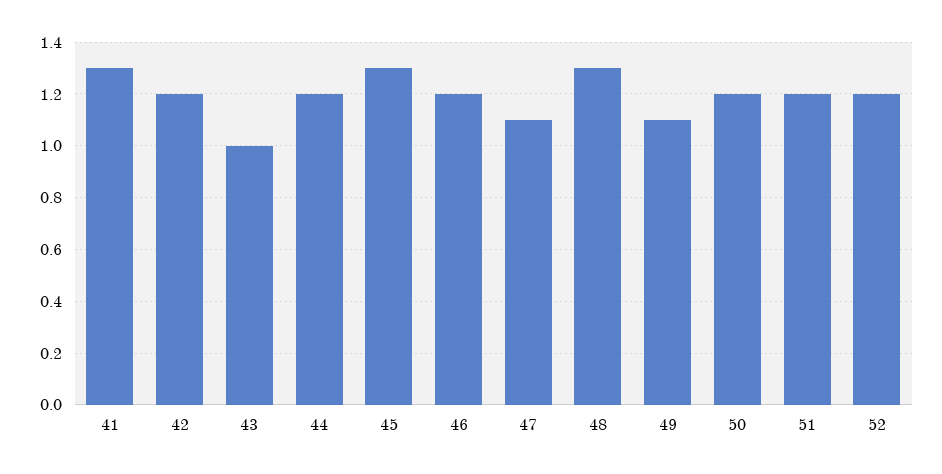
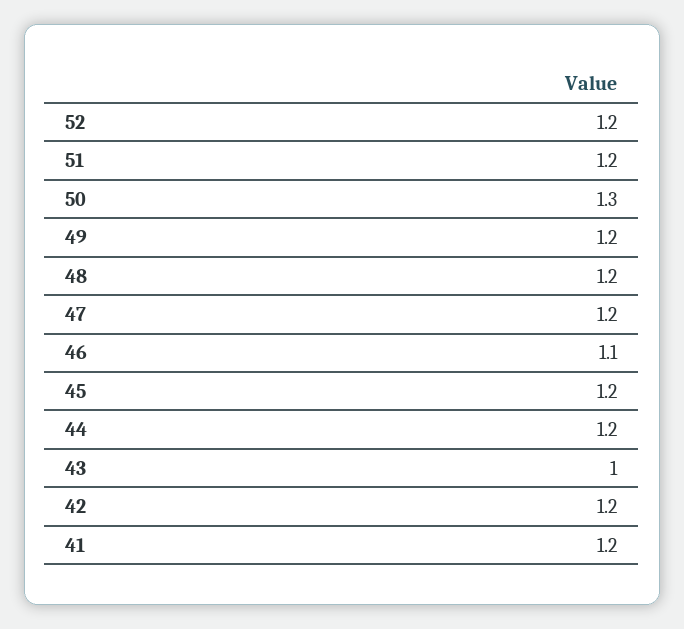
41: 1.3 -> 1.2
45: 1.3 -> 1.2
46: 1.2 -> 1.1
47: 1.1 -> 1.2
48: 1.3 -> 1.2
49: 1.1 -> 1.2
50: 1.2 -> 1.3

